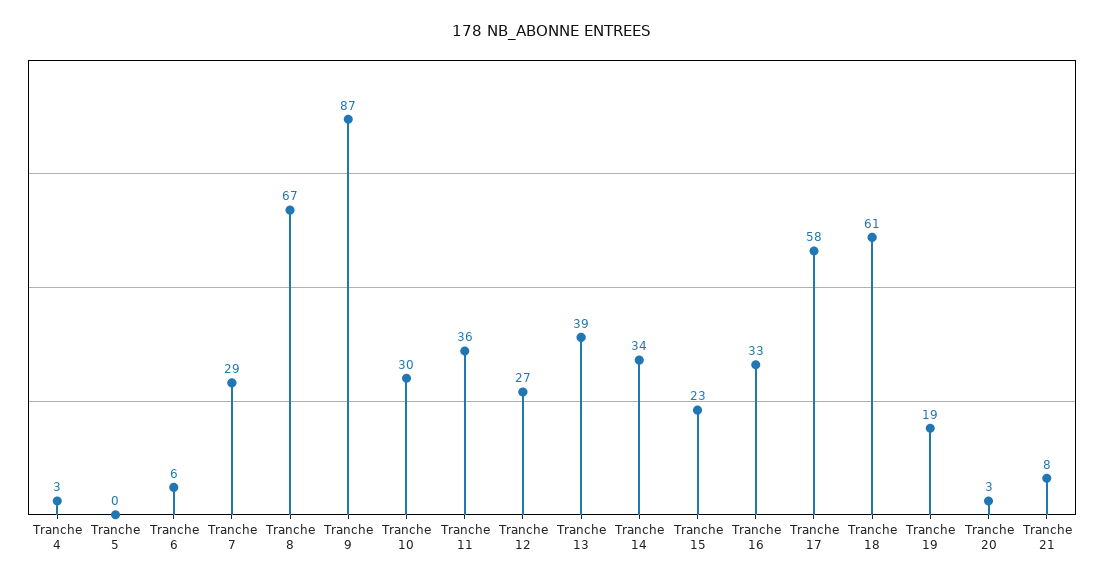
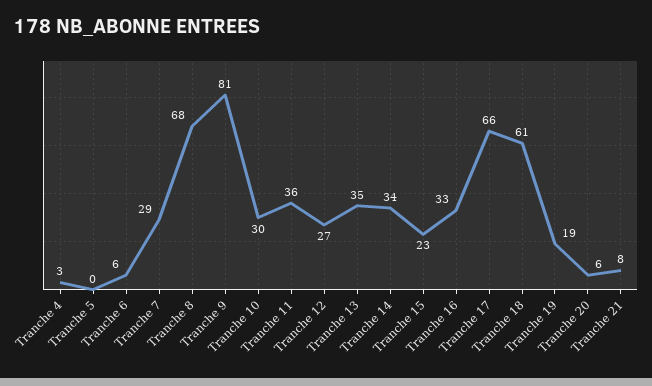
Tranche 8: 67 -> 68
Tranche 9: 87 -> 81
Tranche 13: 39 -> 35
Tranche 17: 58 -> 66
Tranche 20: 3 -> 6

